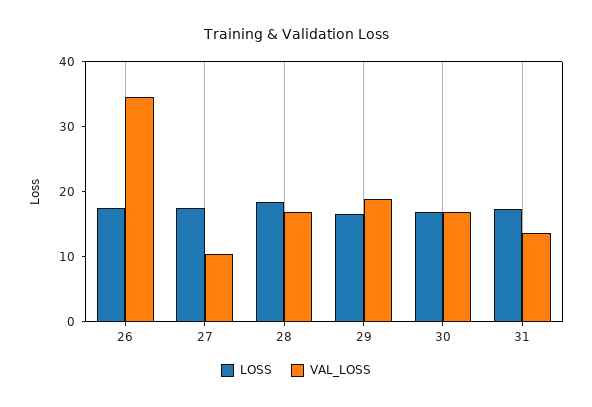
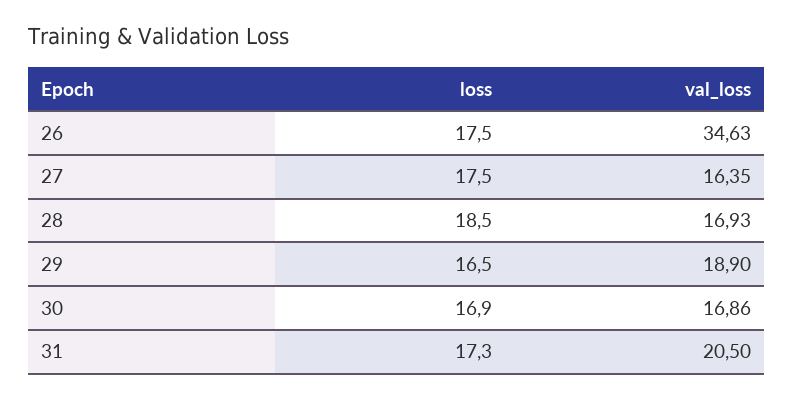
VAL_LOSS, 27: 10 -> 16.35
VAL_LOSS, 31: 14 -> 20.5

